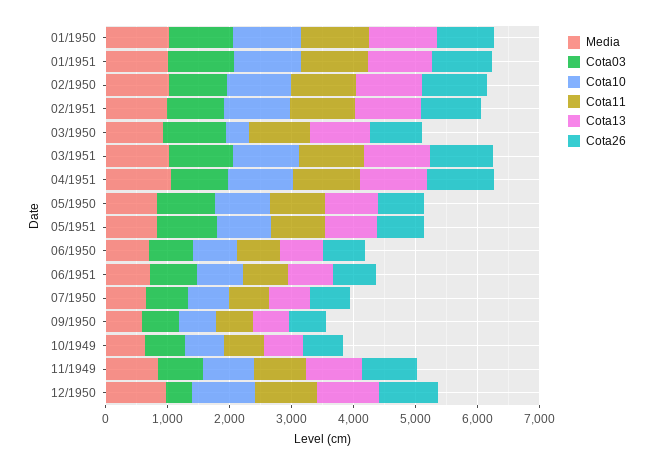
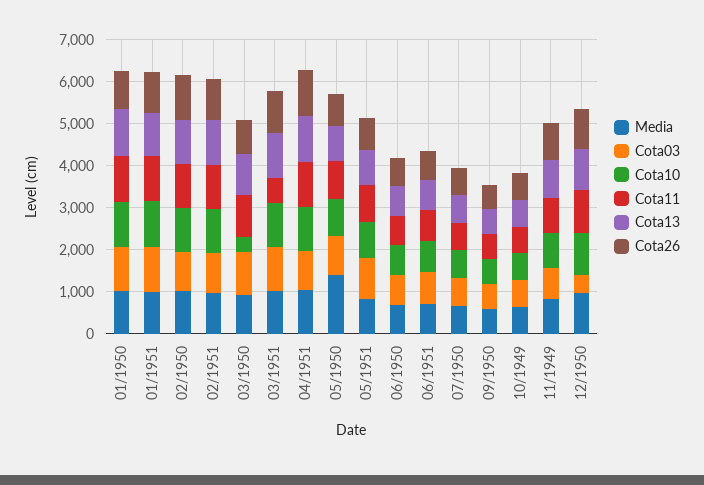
Cota11, 03/1951: 1000 -> 600
Media, 05/1950: 800 -> 1400

